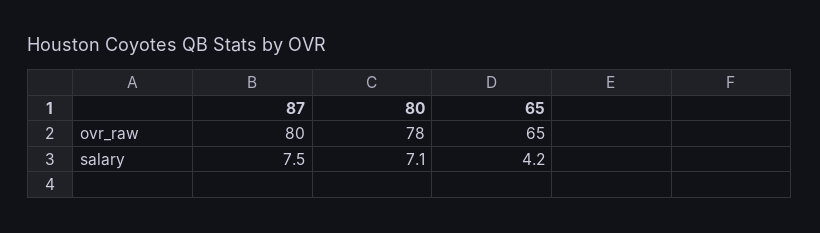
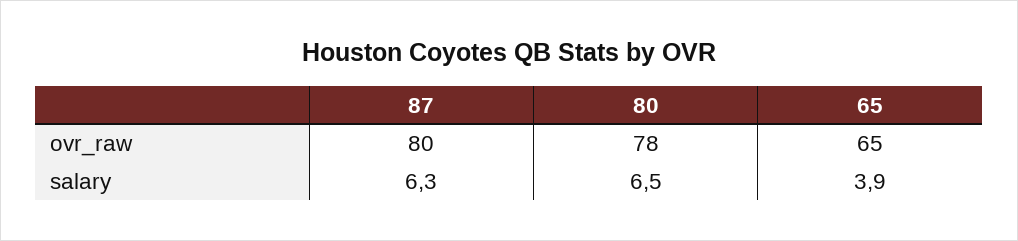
87, salary: 7.5 -> 6.3
80, salary: 7.1 -> 6.5
65, salary: 4.2 -> 3.9

